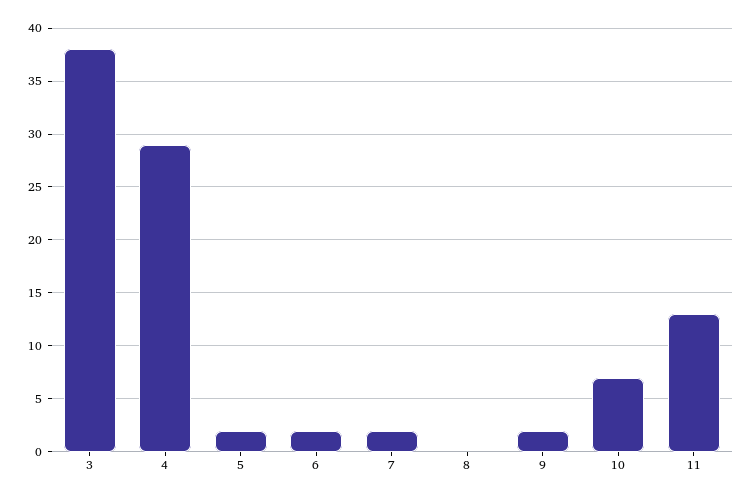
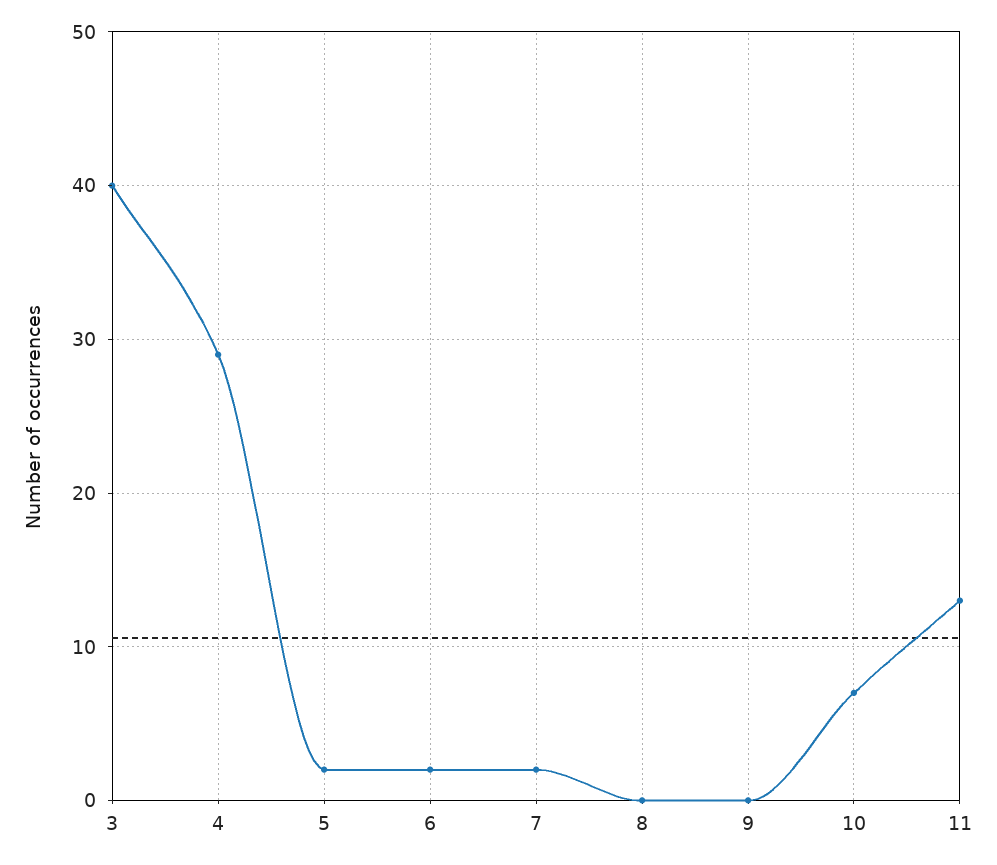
3: 38 -> 40
9: 2 -> 0

